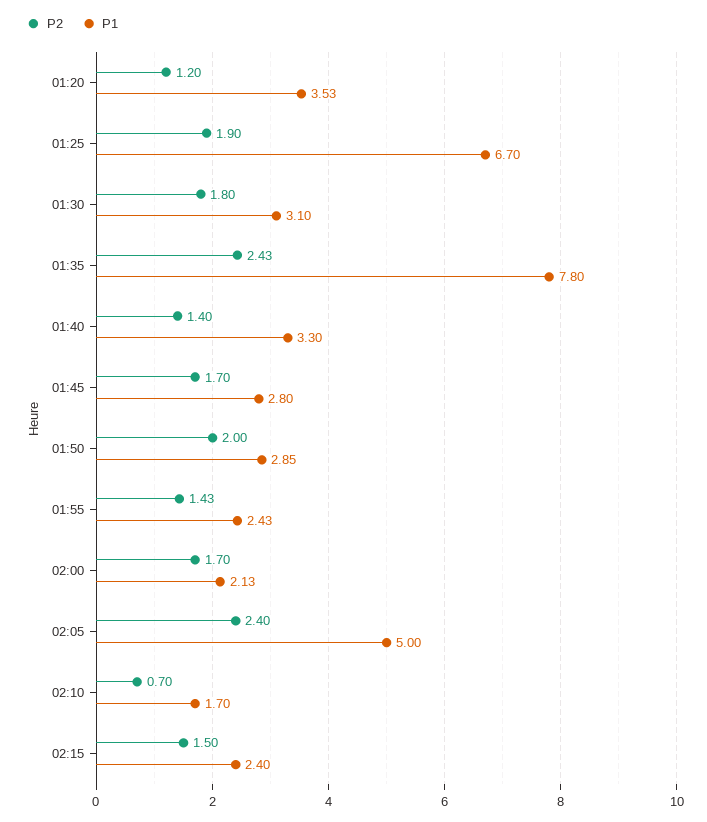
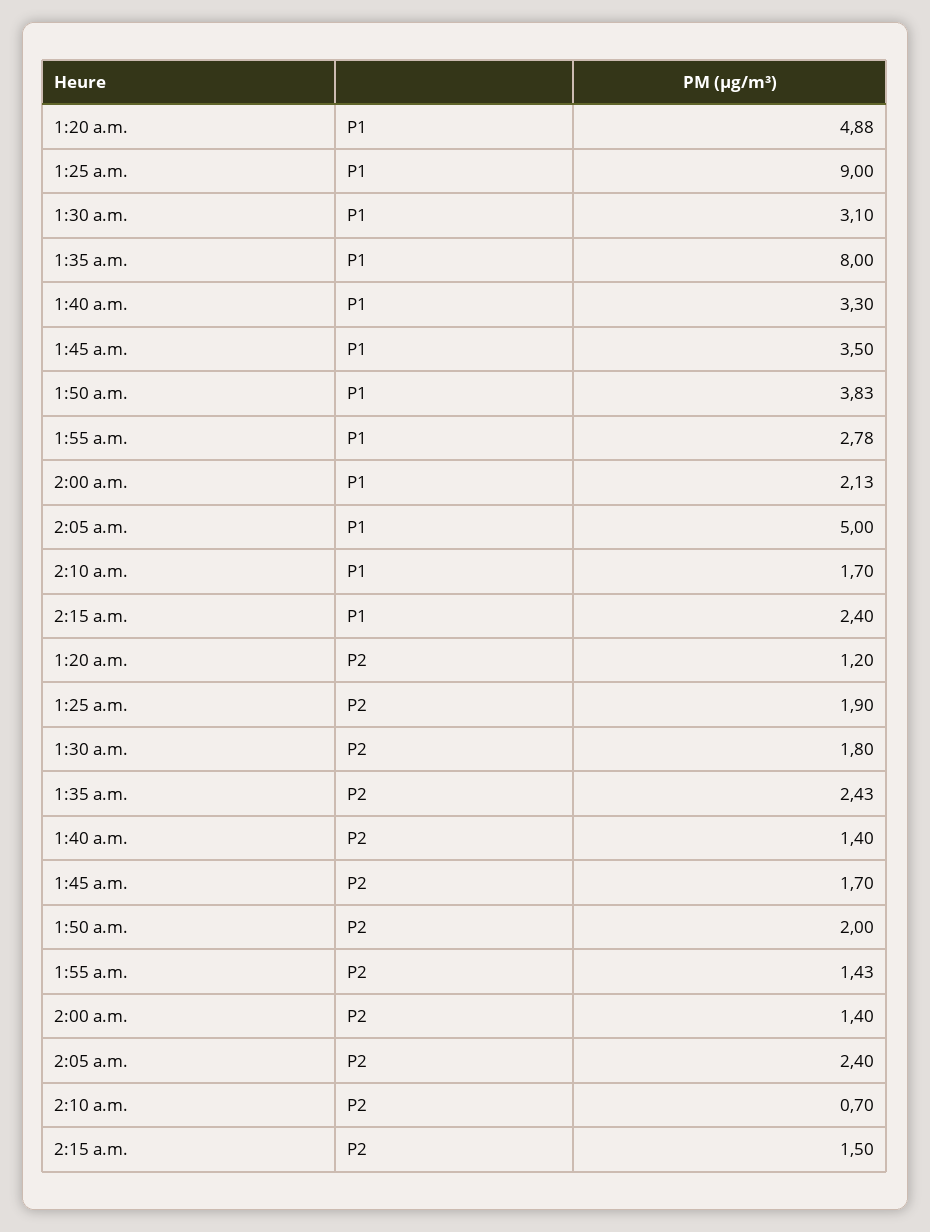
P1, 01:20: 3.53 -> 4.88
P1, 01:25: 6.7 -> 9
P1, 01:35: 7.8 -> 8
P1, 01:45: 2.8 -> 3.5
P1, 01:50: 2.85 -> 3.83
P1, 01:55: 2.43 -> 2.78
P2, 02:00: 1.7 -> 1.4

